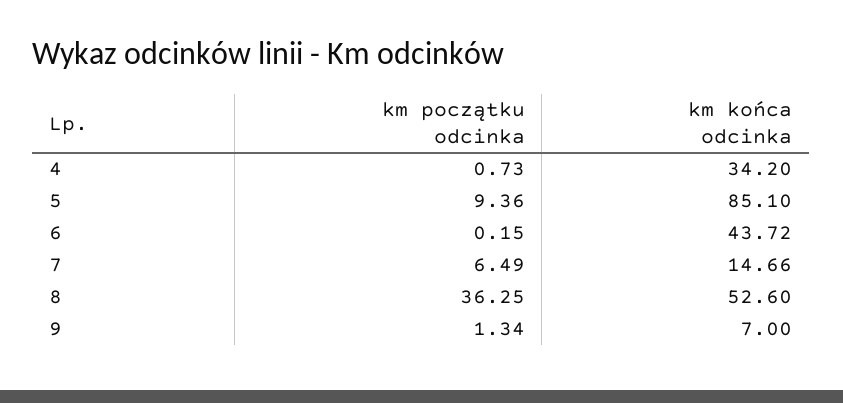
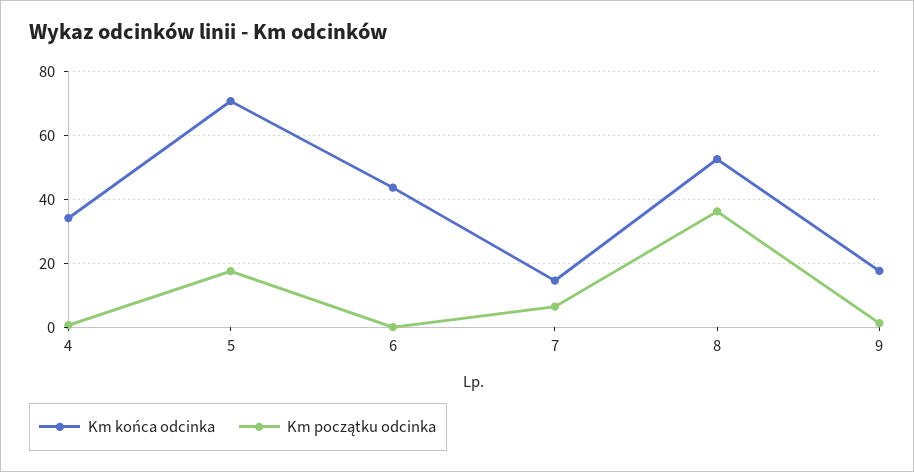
km początku odcinka, 5: 9.36 -> 18
km końca odcinka, 5: 85.1 -> 70
km końca odcinka, 9: 7 -> 18

